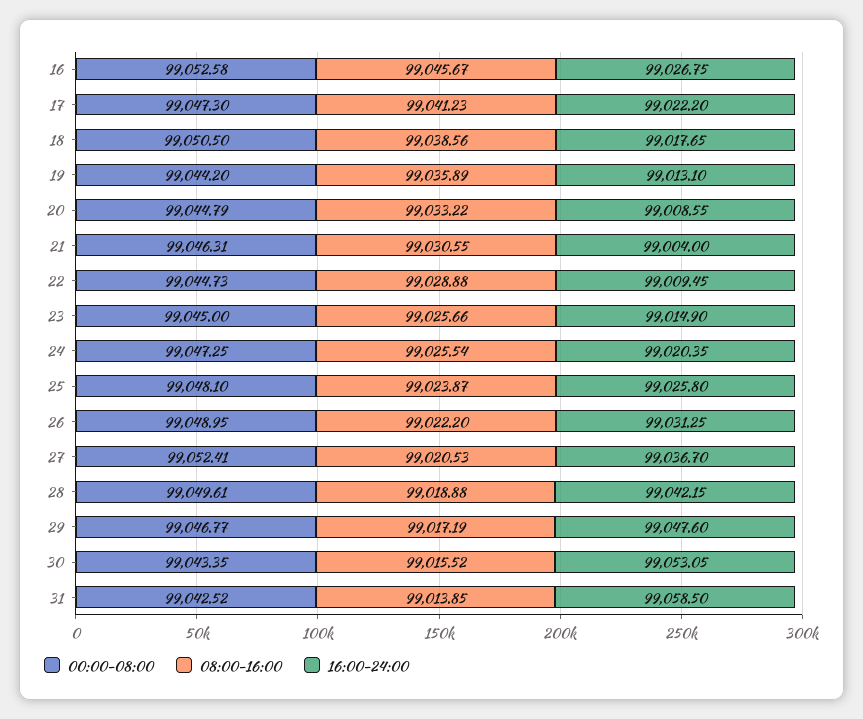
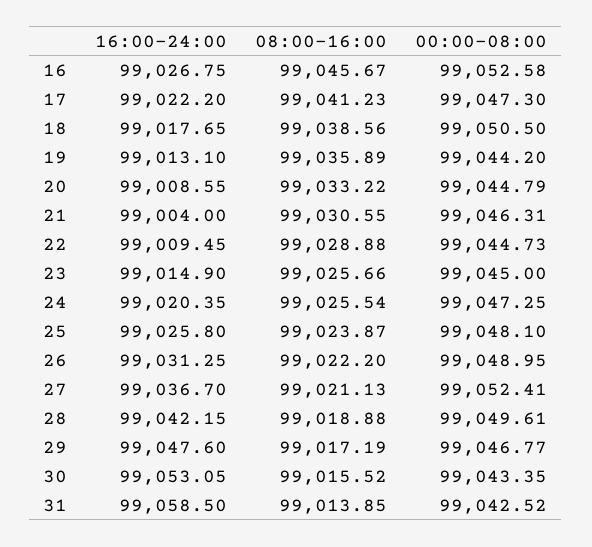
08:00-16:00, 27: 99020.53 -> 99021.13

